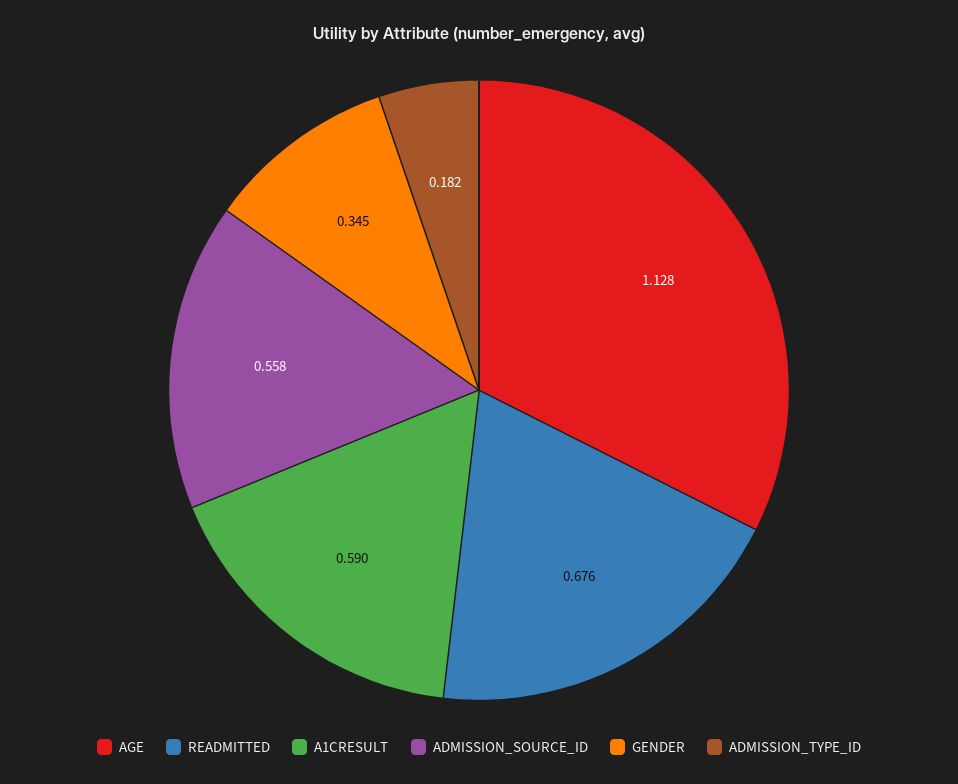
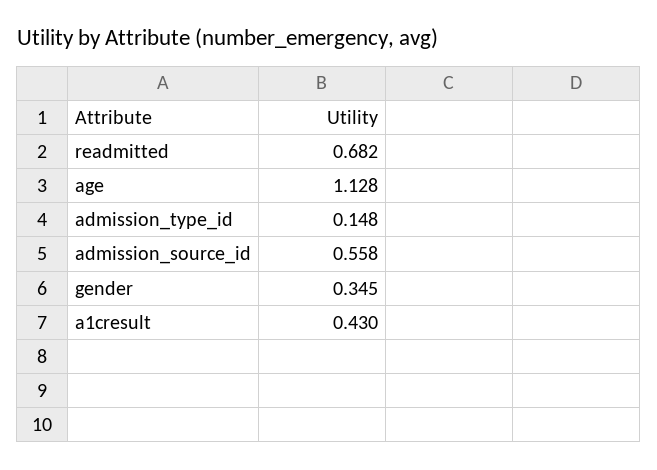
READMITTED: 0.676 -> 0.682
A1CRESULT: 0.59 -> 0.43
ADMISSION_TYPE_ID: 0.182 -> 0.148

